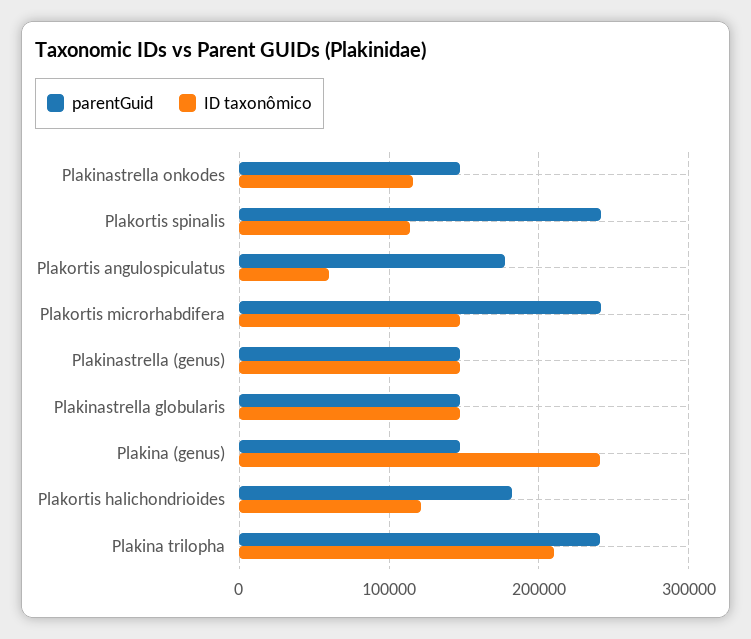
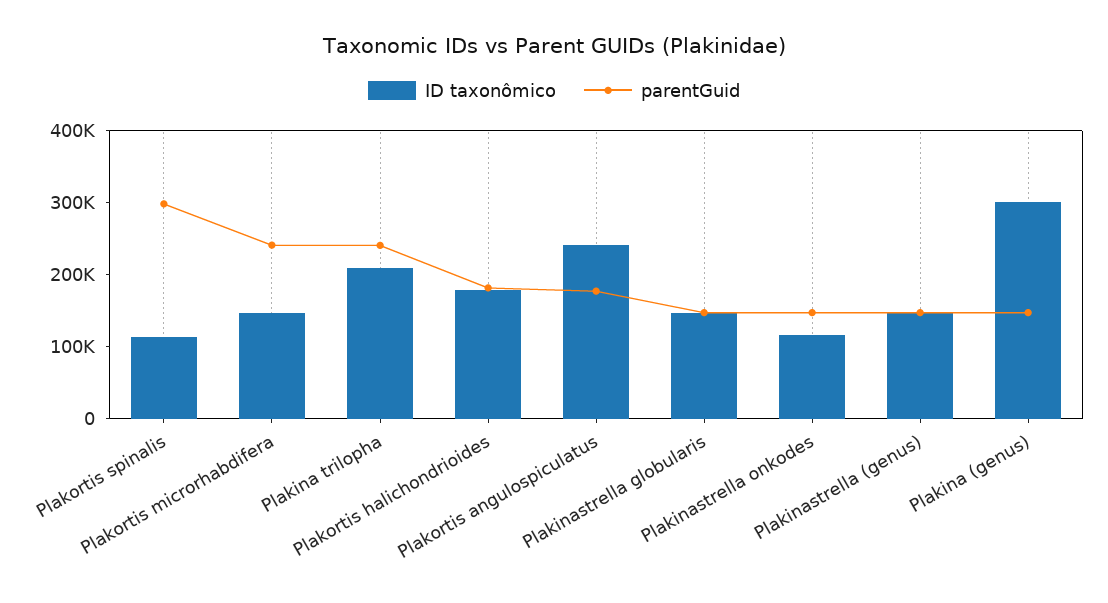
parentGuid, Plakortis spinalis: 240000 -> 300000
ID taxonômico, Plakortis angulospiculatus: 60000 -> 240000
ID taxonômico, Plakina (genus): 240000 -> 300000
ID taxonômico, Plakortis halichondrioides: 120000 -> 180000

